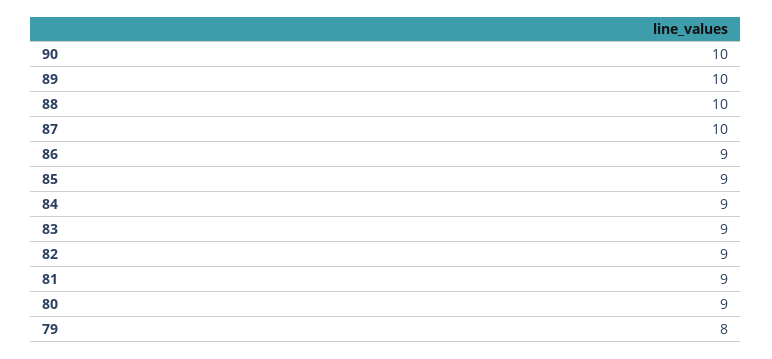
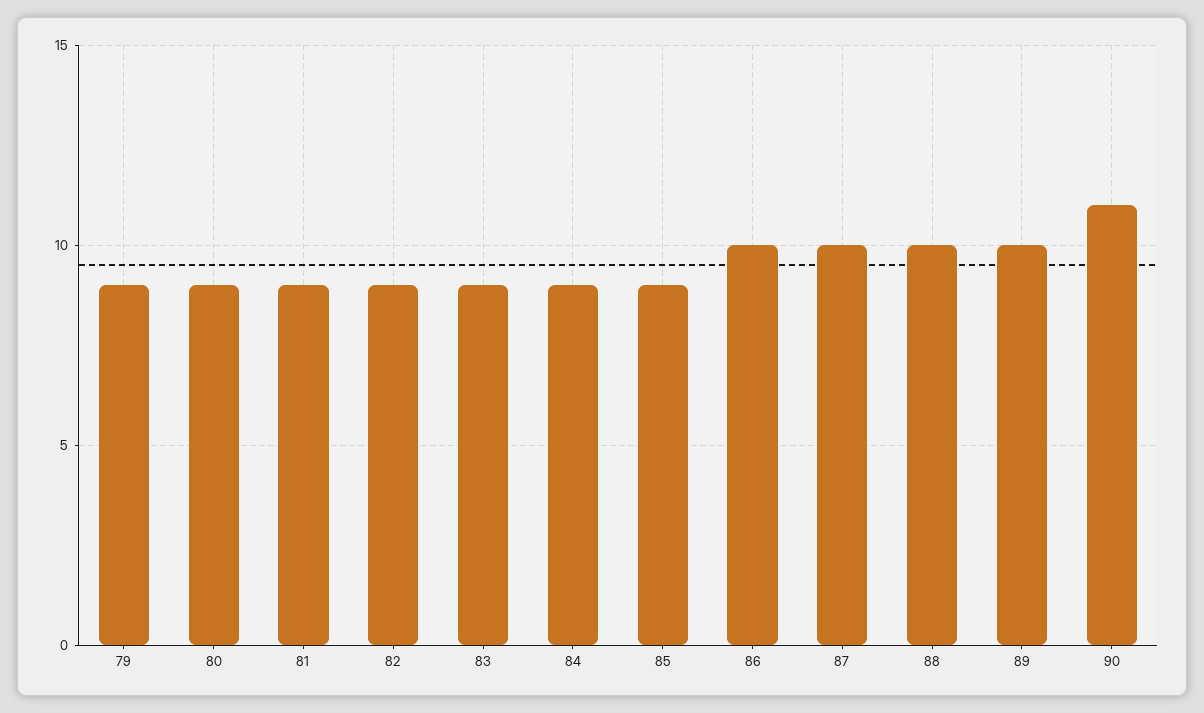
90: 10 -> 11
86: 9 -> 10
79: 8 -> 9

